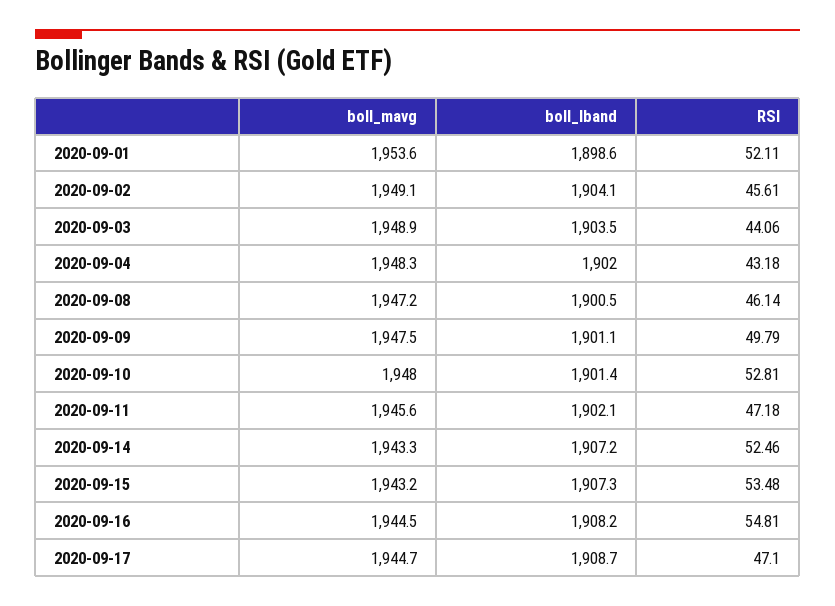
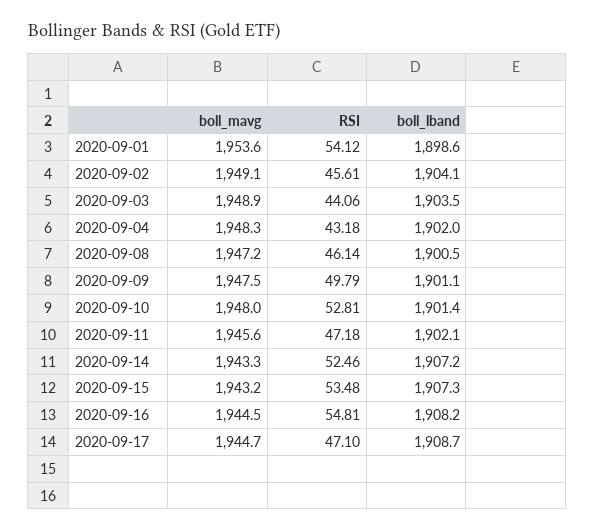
RSI, 2020-09-01: 52.11 -> 54.12

